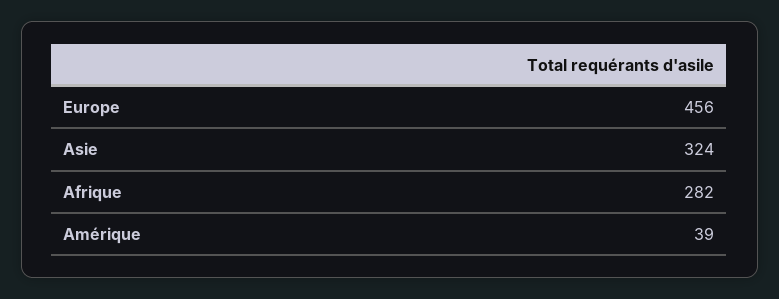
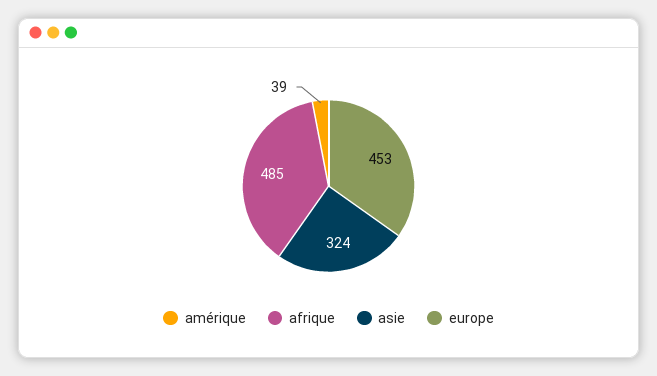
Europe: 456 -> 453
Afrique: 282 -> 485

